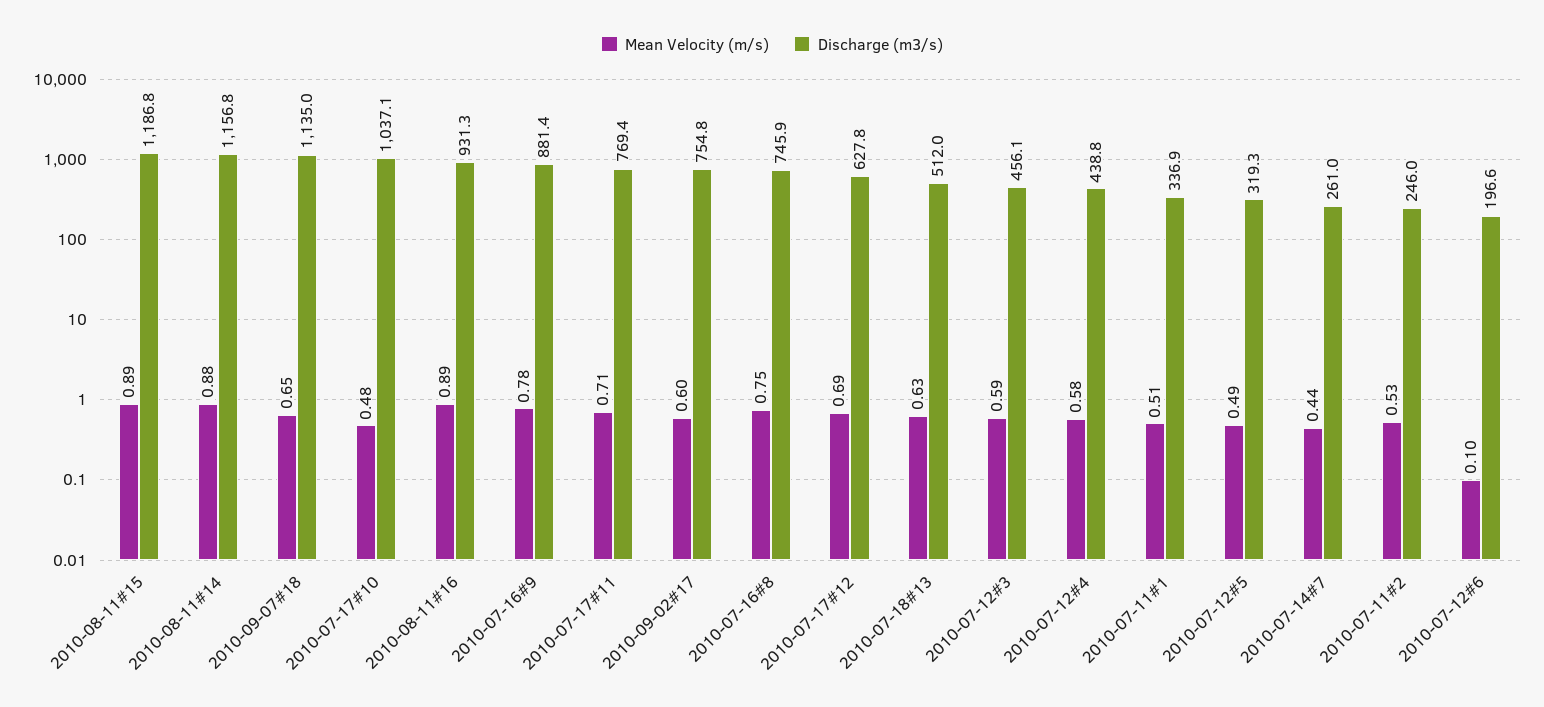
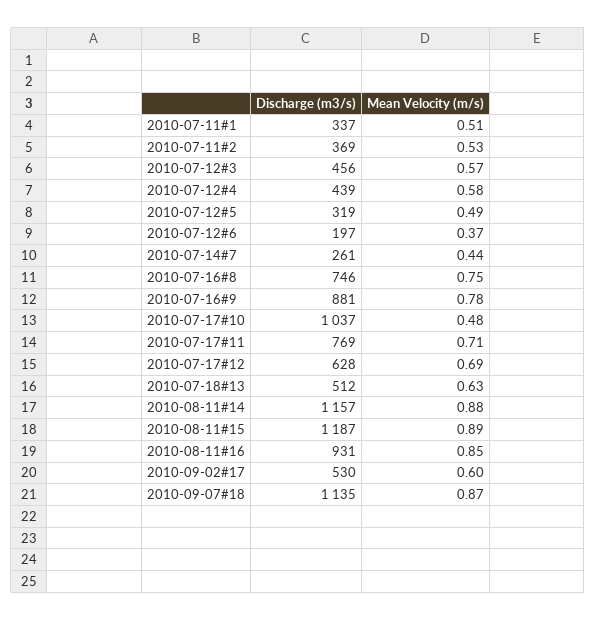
Mean Velocity (m/s), 2010-09-07#18: 0.65 -> 0.87
Mean Velocity (m/s), 2010-08-11#16: 0.89 -> 0.85
Discharge (m3/s), 2010-09-02#17: 754.8 -> 530
Mean Velocity (m/s), 2010-07-12#3: 0.59 -> 0.57
Discharge (m3/s), 2010-07-11#2: 246 -> 369
Mean Velocity (m/s), 2010-07-12#6: 0.1 -> 0.37

